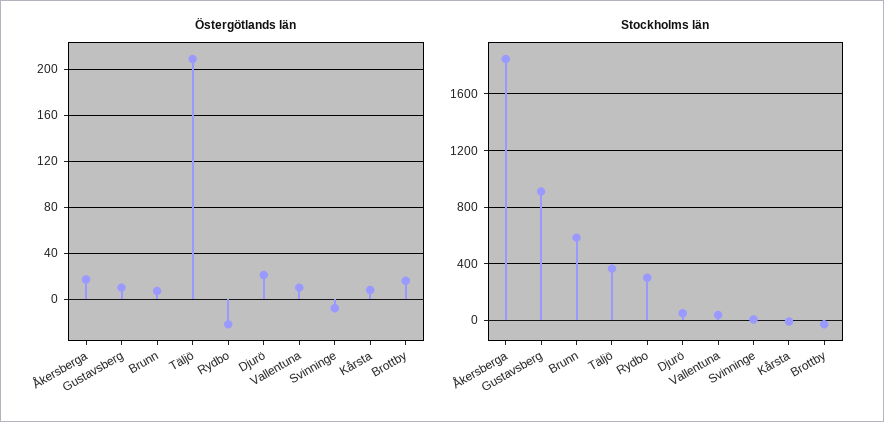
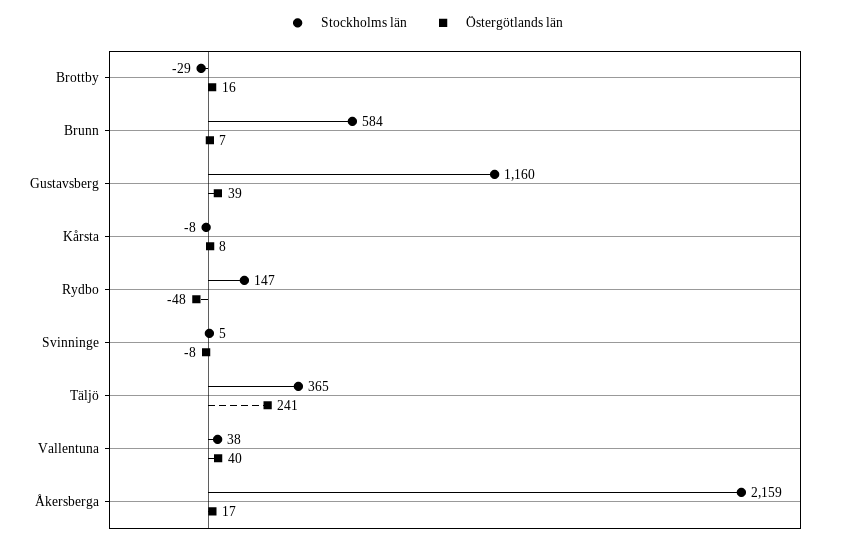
Östergötlands län, Gustavsberg: 10 -> 39
Östergötlands län, Täljö: 210 -> 241
Östergötlands län, Rydbo: -20 -> -48
Östergötlands län, Djurö: 20 -> none
Östergötlands län, Vallentuna: 10 -> 40
Stockholms län, Åkersberga: 1850 -> 2159
Stockholms län, Gustavsberg: 900 -> 1160
Stockholms län, Rydbo: 300 -> 147
Stockholms län, Djurö: 50 -> none

